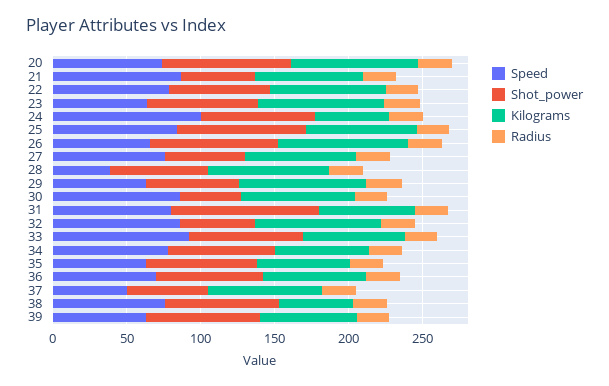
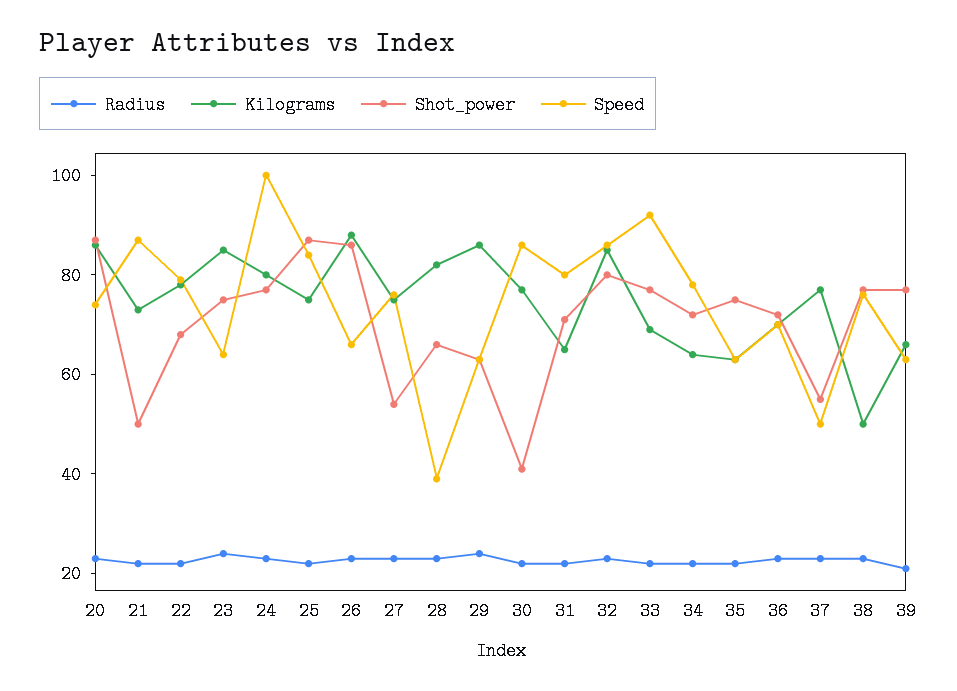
Kilograms, 24: 50 -> 80
Shot_power, 31: 100 -> 70
Shot_power, 32: 50 -> 80

